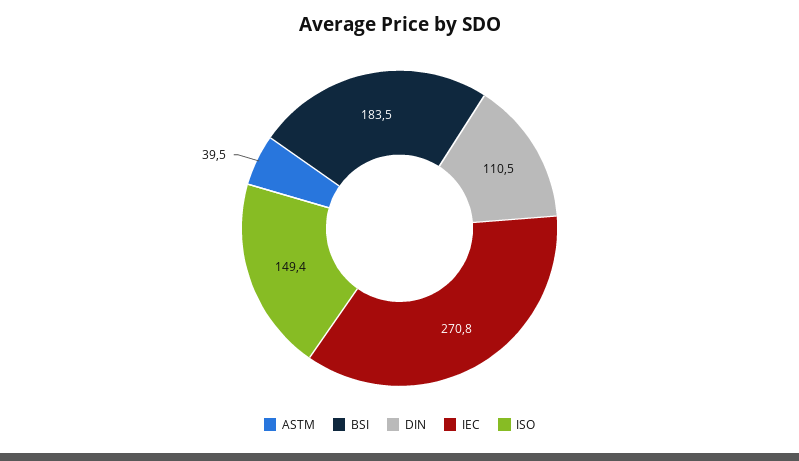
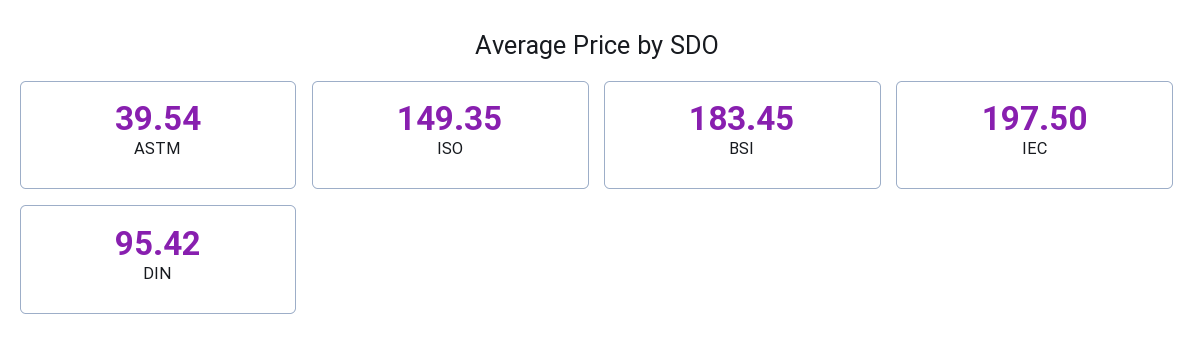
DIN: 110.5 -> 95.42
IEC: 270.8 -> 197.5

